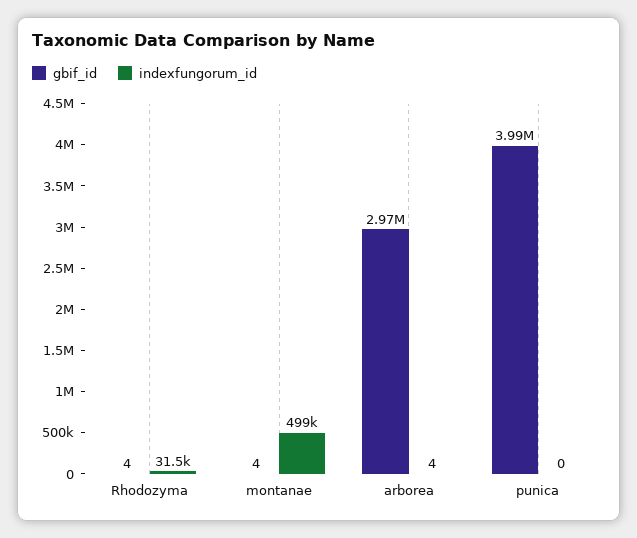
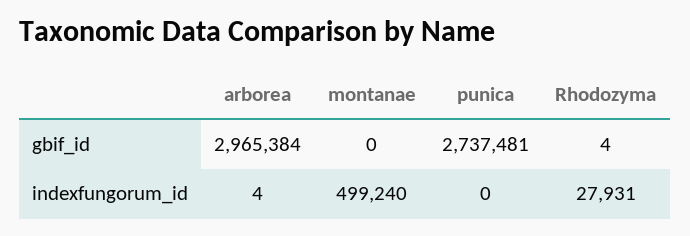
indexfungorum_id, Rhodozyma: 31500 -> 27931
gbif_id, montanae: 4 -> 0
gbif_id, punica: 3990000 -> 2737481

